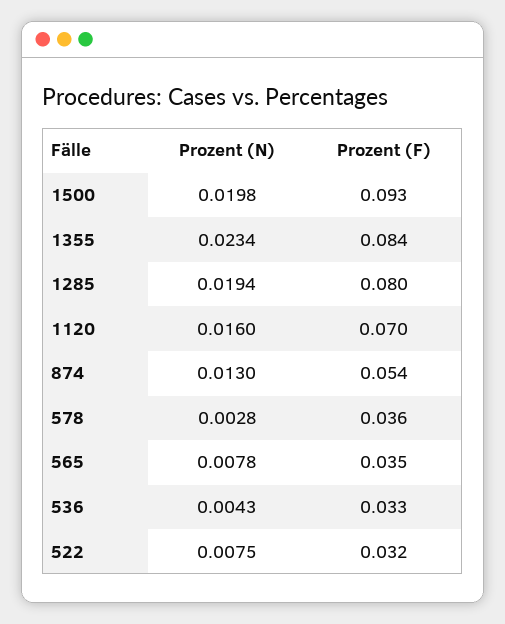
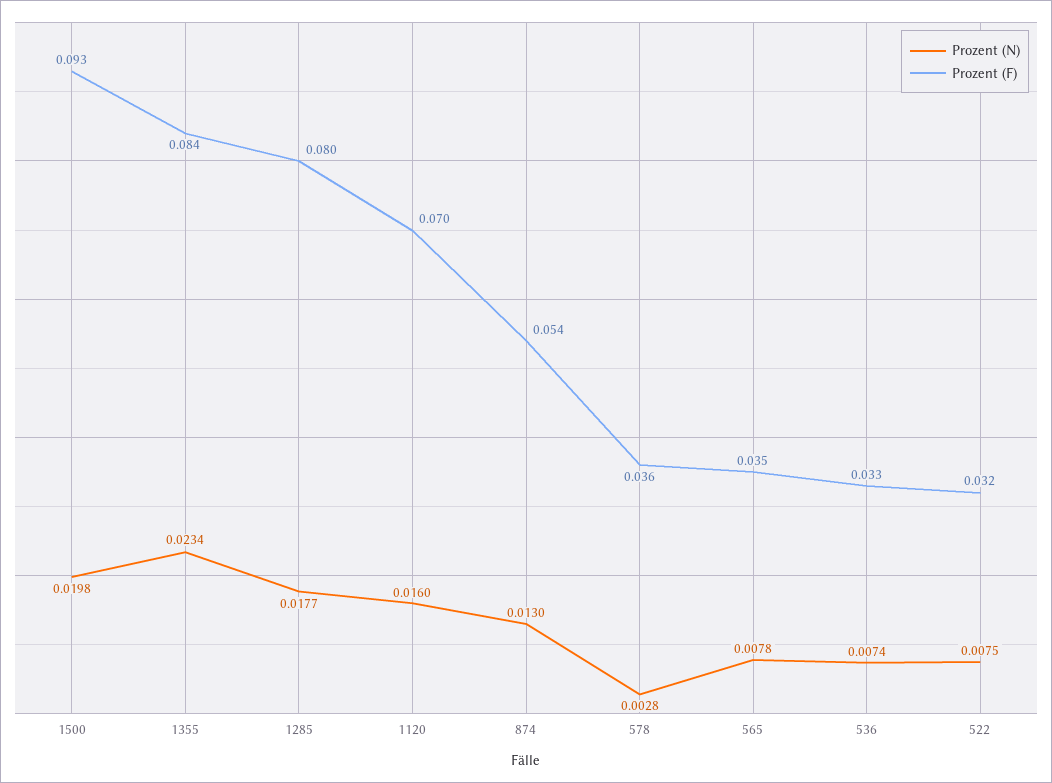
Prozent (N), 1285: 0.0194 -> 0.0177
Prozent (N), 536: 0.0043 -> 0.0074

